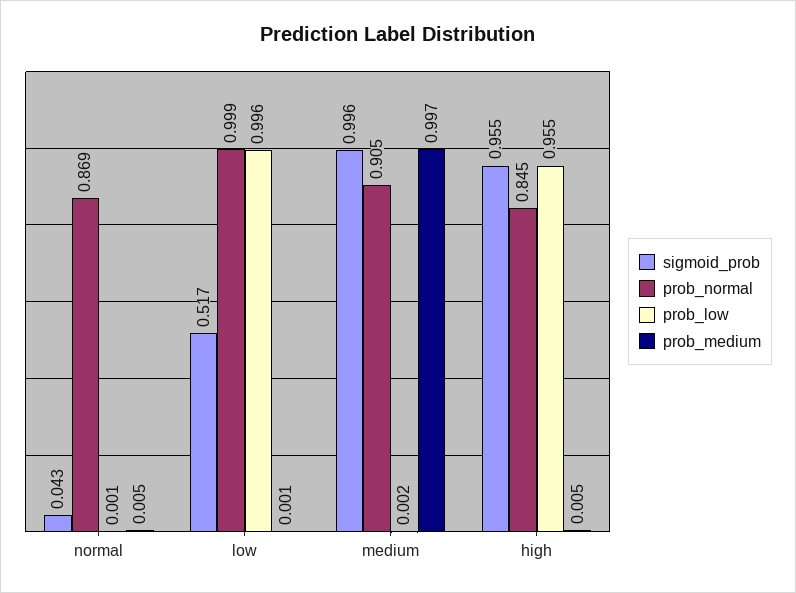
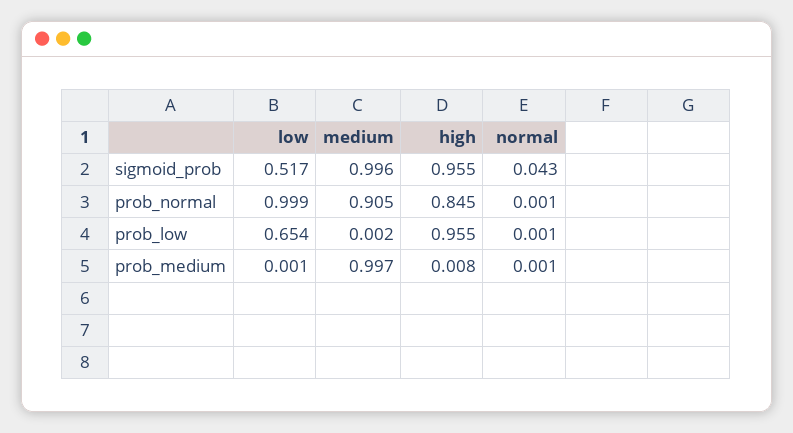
prob_normal, normal: 0.869 -> 0.001
prob_medium, normal: 0.005 -> 0.001
prob_low, low: 0.996 -> 0.654
prob_medium, high: 0.005 -> 0.008

